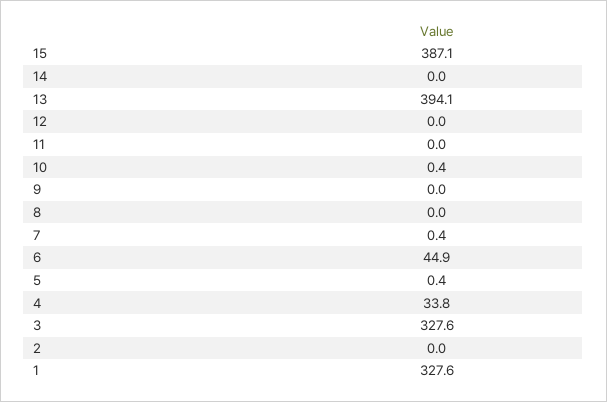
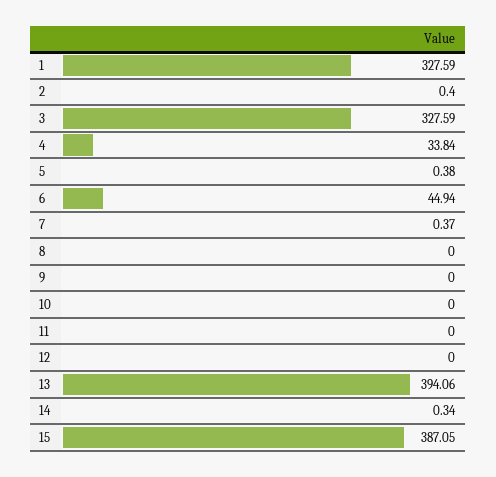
14: 0 -> 0.34
10: 0.4 -> 0
2: 0 -> 0.4

